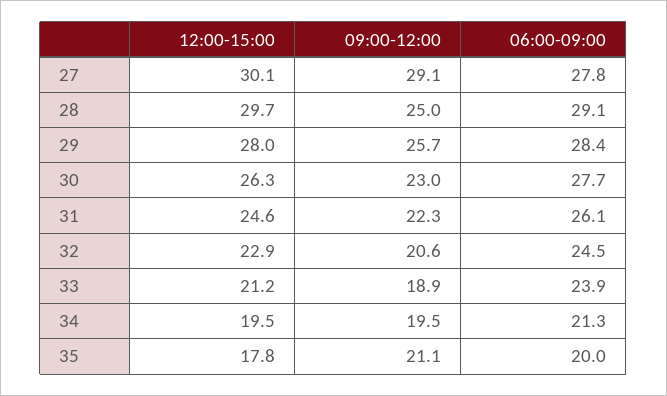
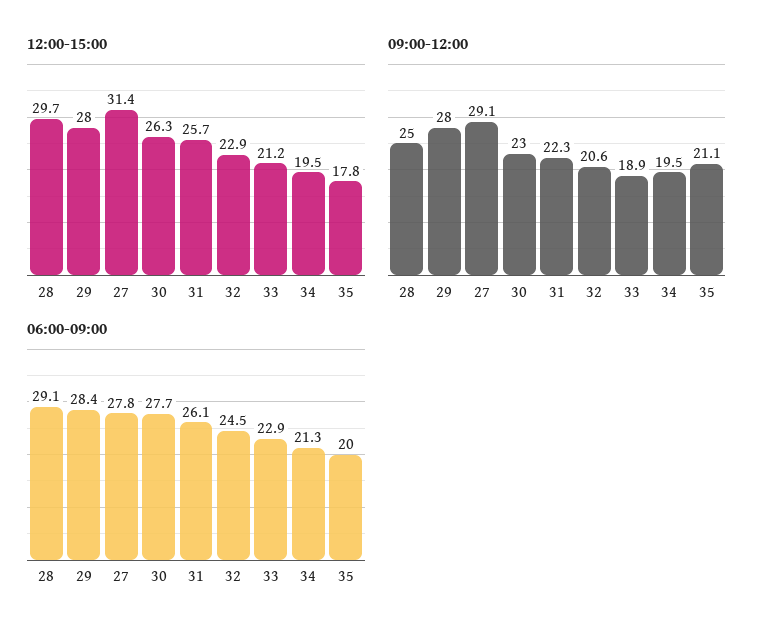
12:00-15:00, 27: 30.1 -> 31.4
09:00-12:00, 29: 25.7 -> 28
12:00-15:00, 31: 24.6 -> 25.7
06:00-09:00, 33: 23.9 -> 22.9

